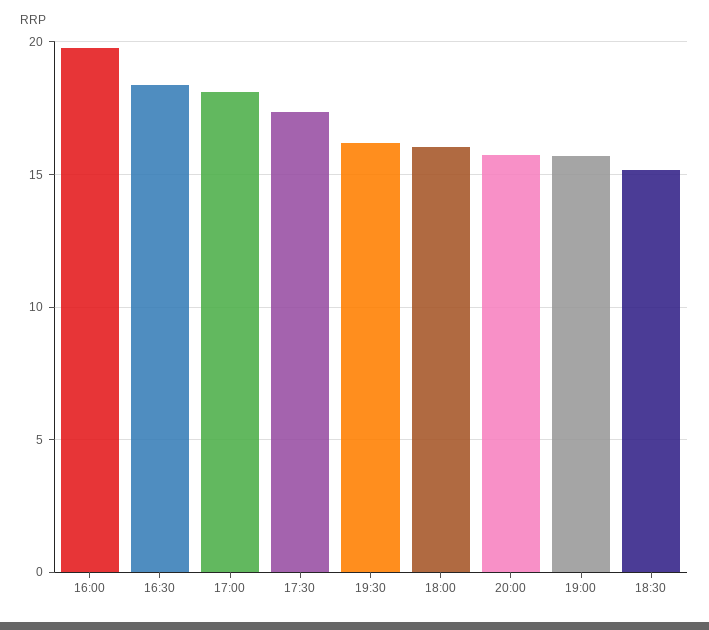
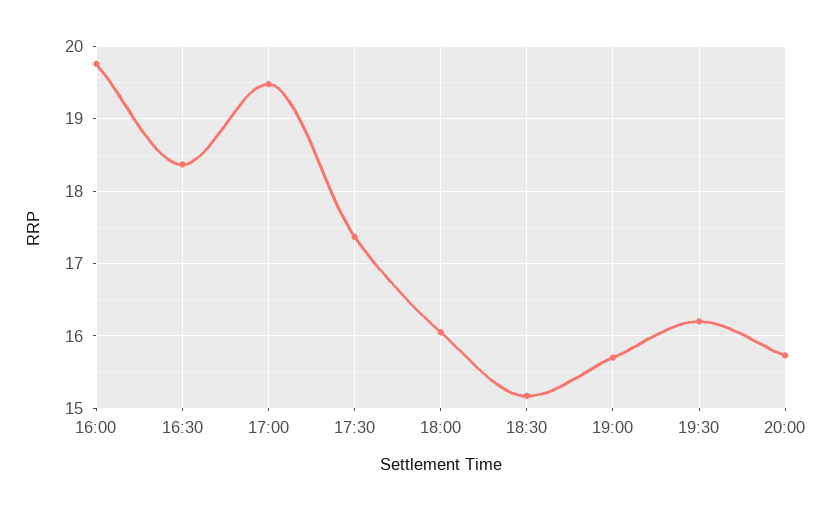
17:00: 18 -> 19.5

